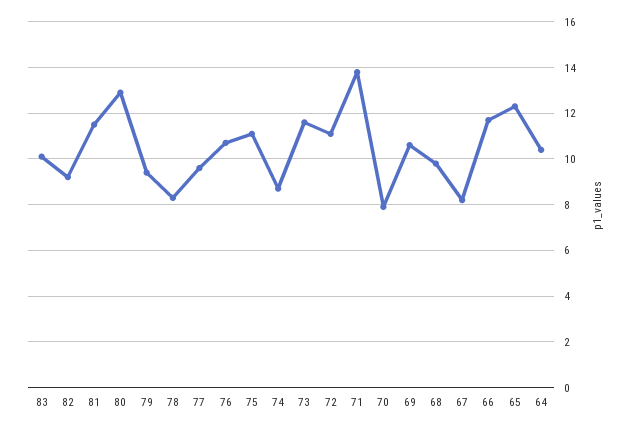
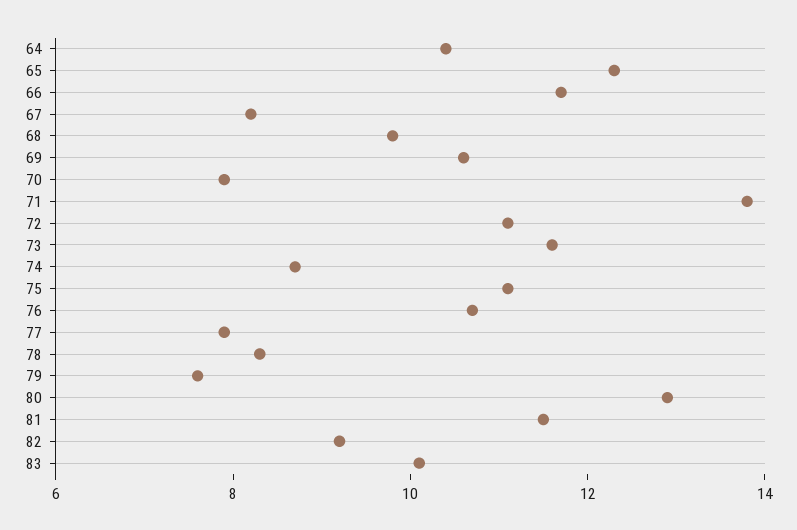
79: 9.5 -> 7.5
77: 9.5 -> 8

